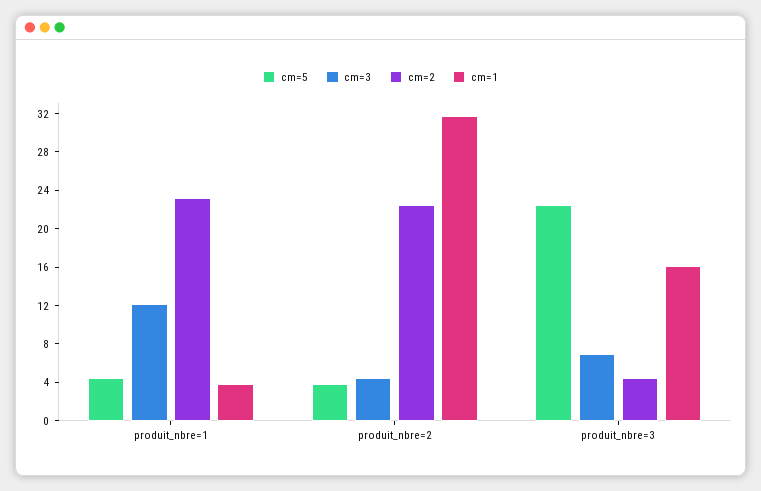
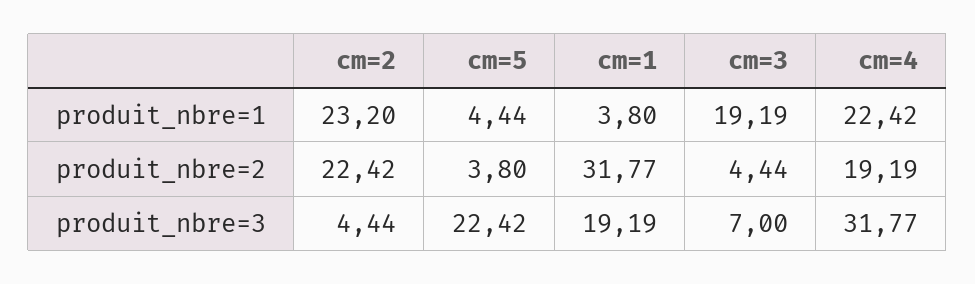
cm=3, produit_nbre=1: 12 -> 19.19
cm=1, produit_nbre=3: 16 -> 19.19
cm=4, produit_nbre=1: none -> 22.42
cm=4, produit_nbre=2: none -> 19.19
cm=4, produit_nbre=3: none -> 31.77

